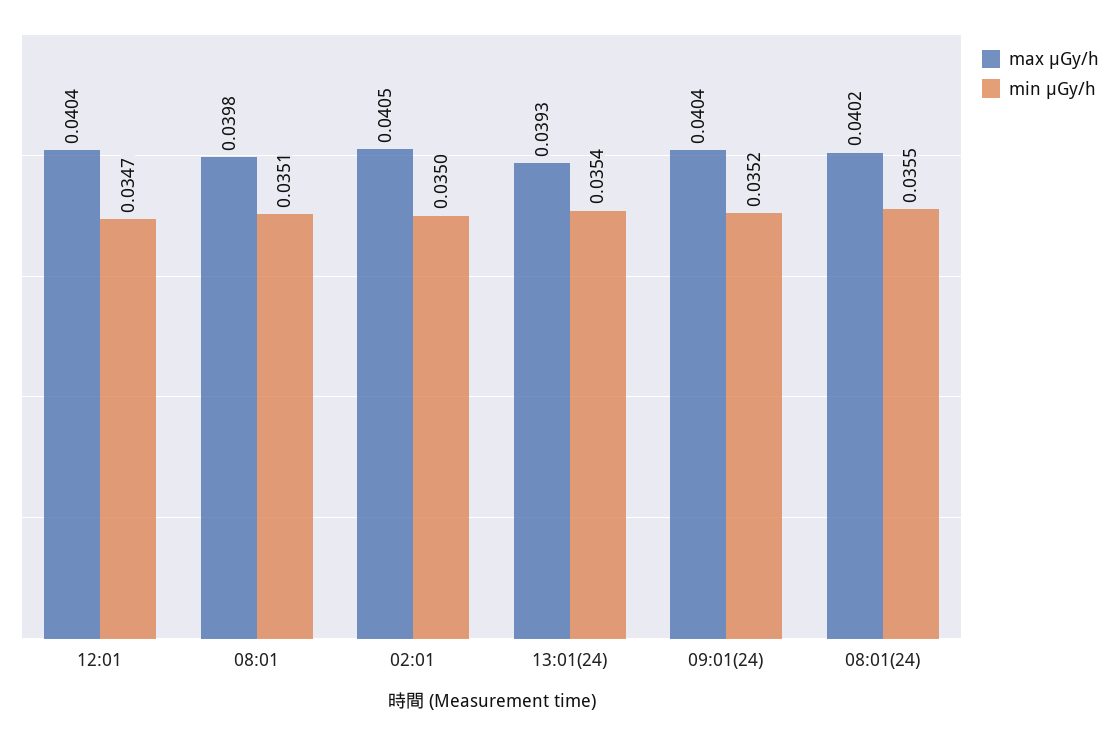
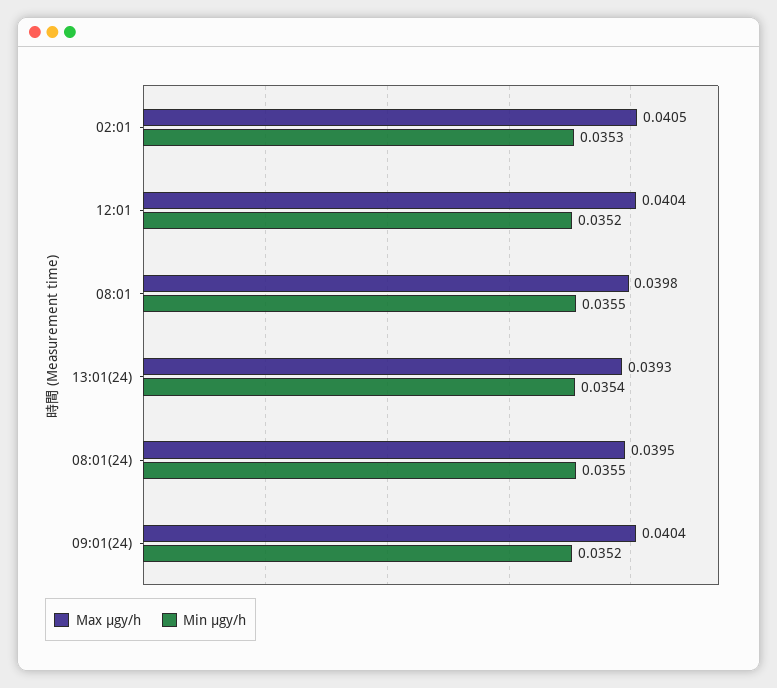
min μGy/h, 12:01: 0.0347 -> 0.0352
min μGy/h, 08:01: 0.0351 -> 0.0355
min μGy/h, 02:01: 0.035 -> 0.0353
max μGy/h, 08:01(24): 0.0402 -> 0.0395

